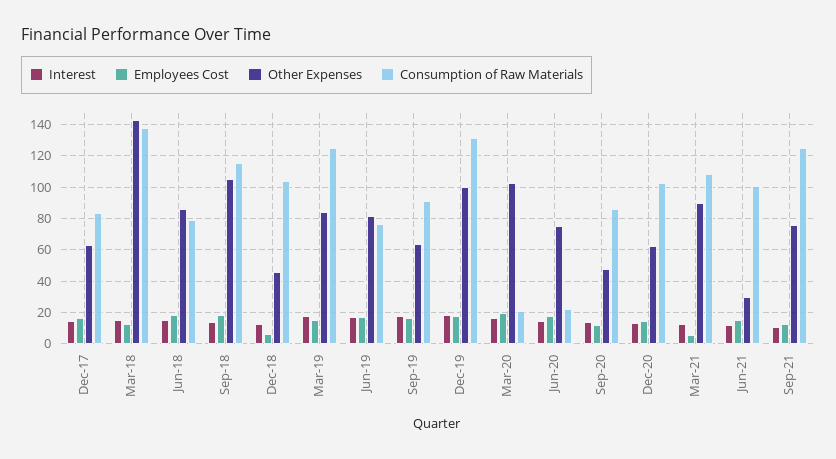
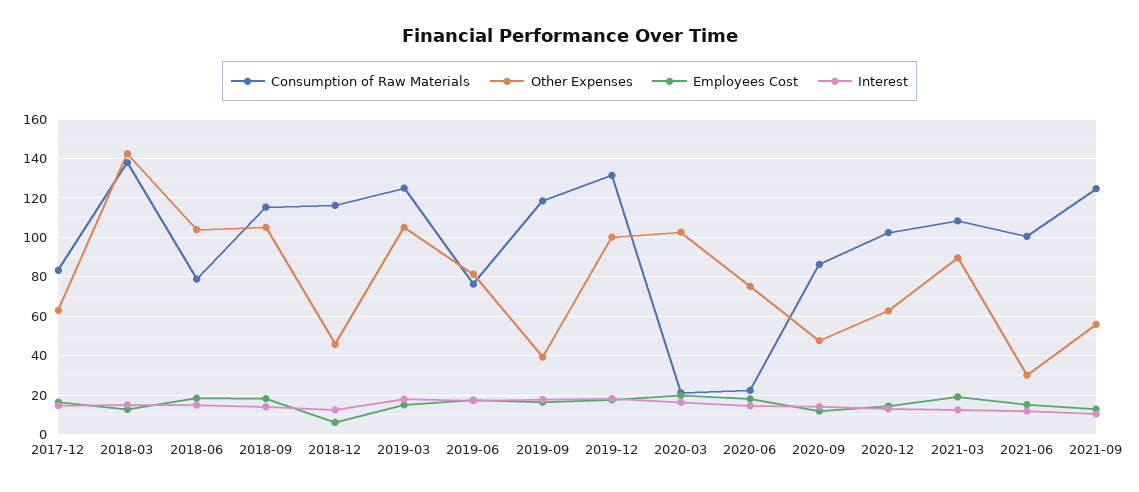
Other Expenses, Jun-18: 85 -> 105
Consumption of Raw Materials, Dec-18: 105 -> 115
Other Expenses, Mar-19: 85 -> 105
Other Expenses, Sep-19: 65 -> 40
Consumption of Raw Materials, Sep-19: 90 -> 120
Employees Cost, Mar-21: 5 -> 20
Other Expenses, Sep-21: 75 -> 55

